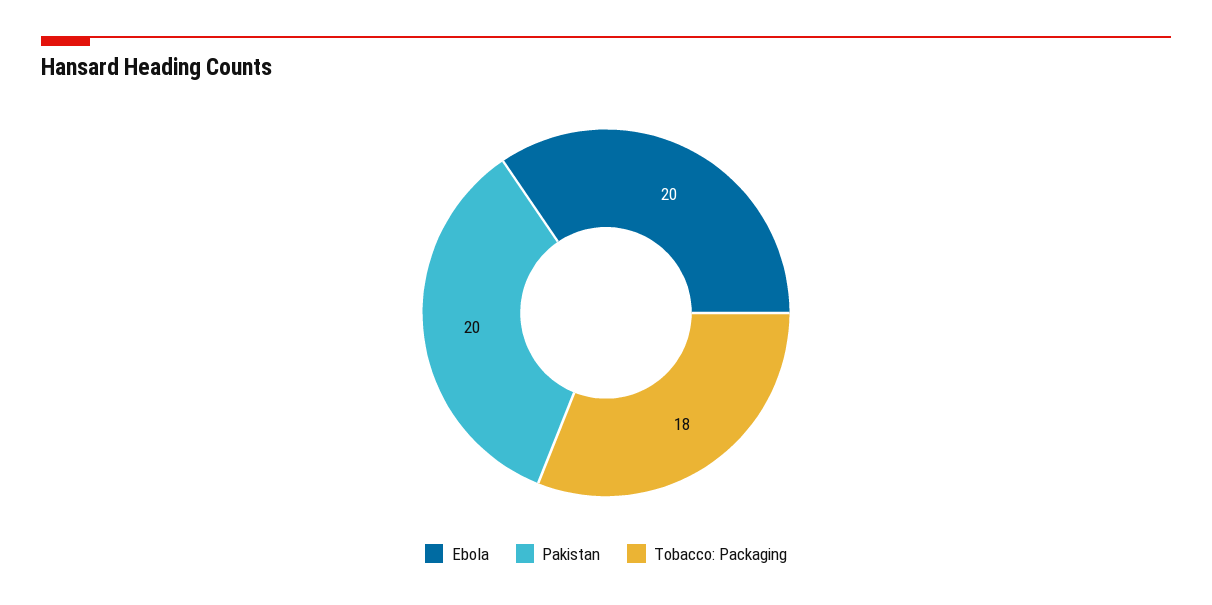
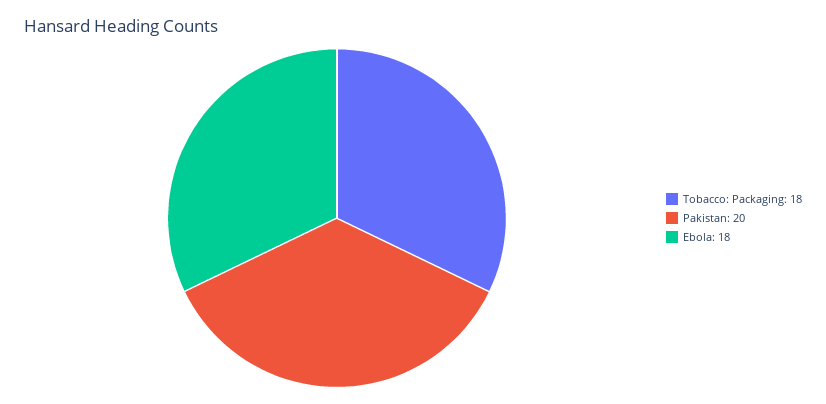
Ebola: 20 -> 18

